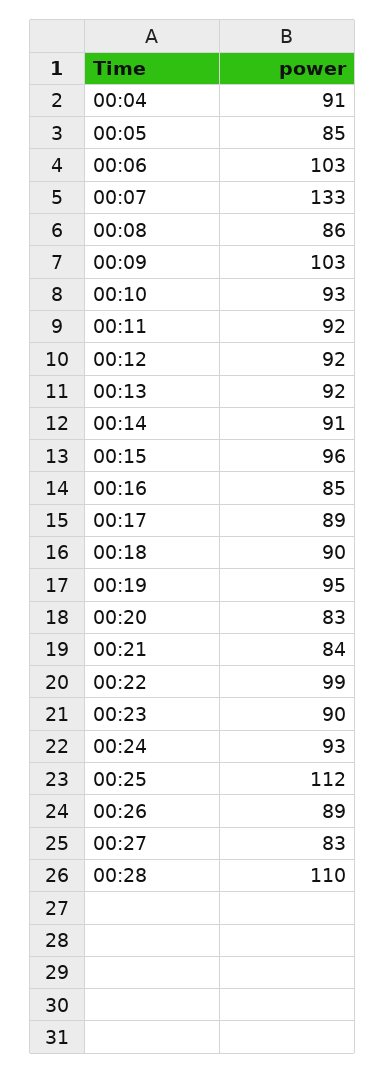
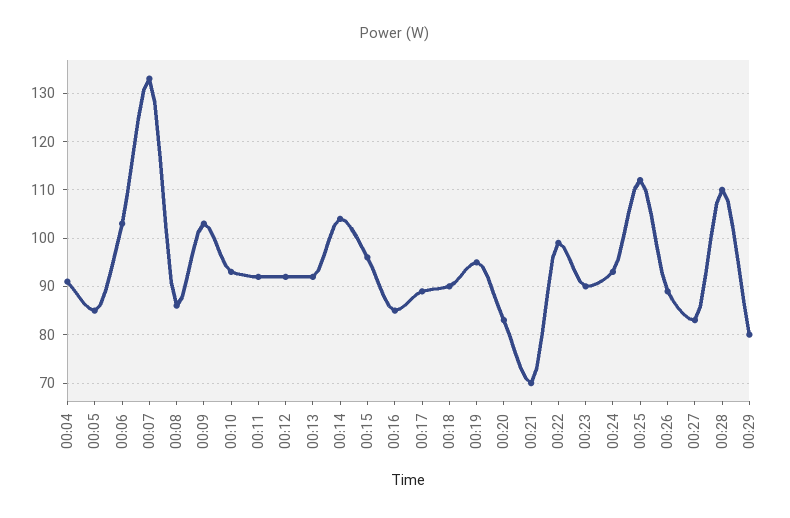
00:14: 91 -> 105
00:21: 84 -> 70
00:29: none -> 80

